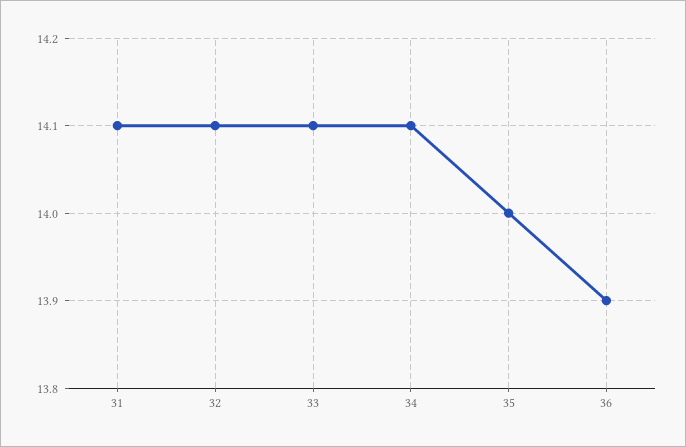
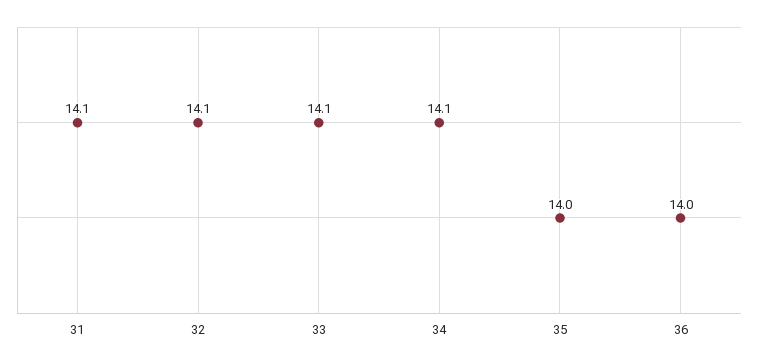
36: 13.9 -> 14

